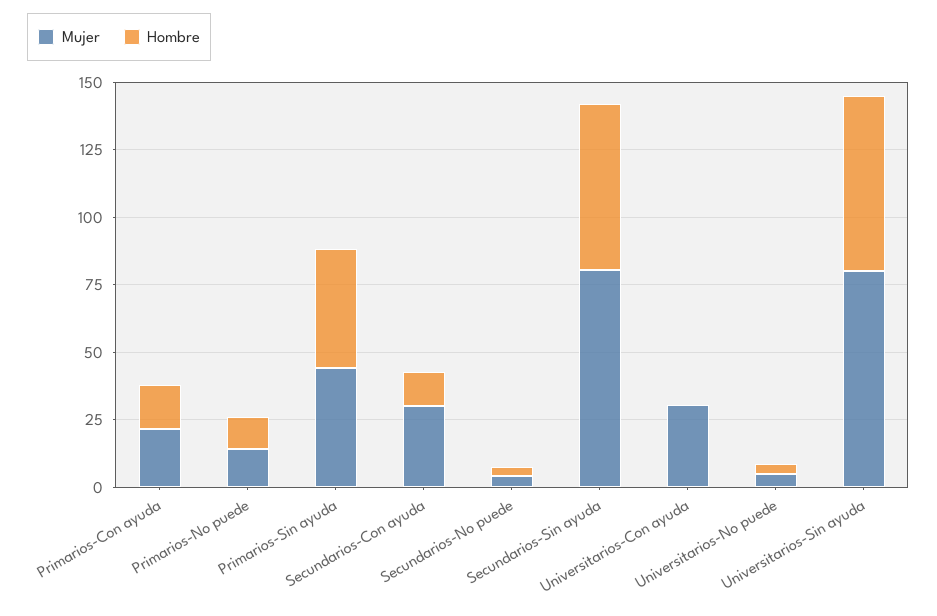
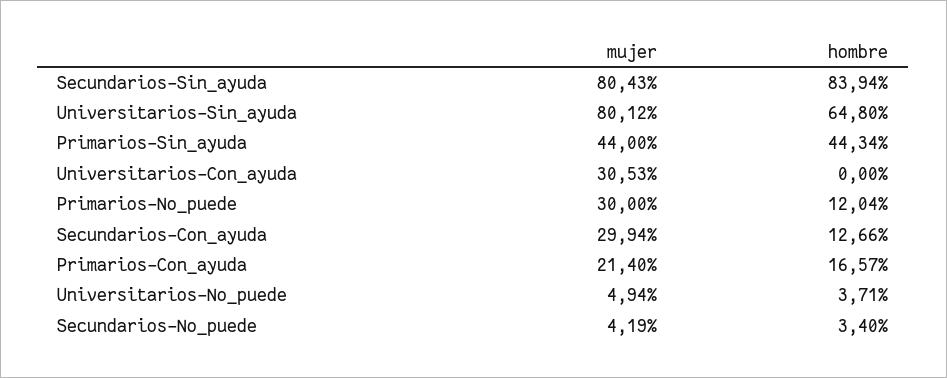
Mujer, Primarios-No puede: 15 -> 30
Hombre, Secundarios-Sin ayuda: 60 -> 83.94

